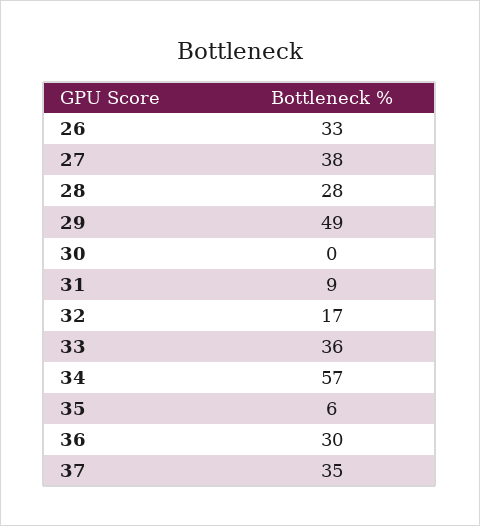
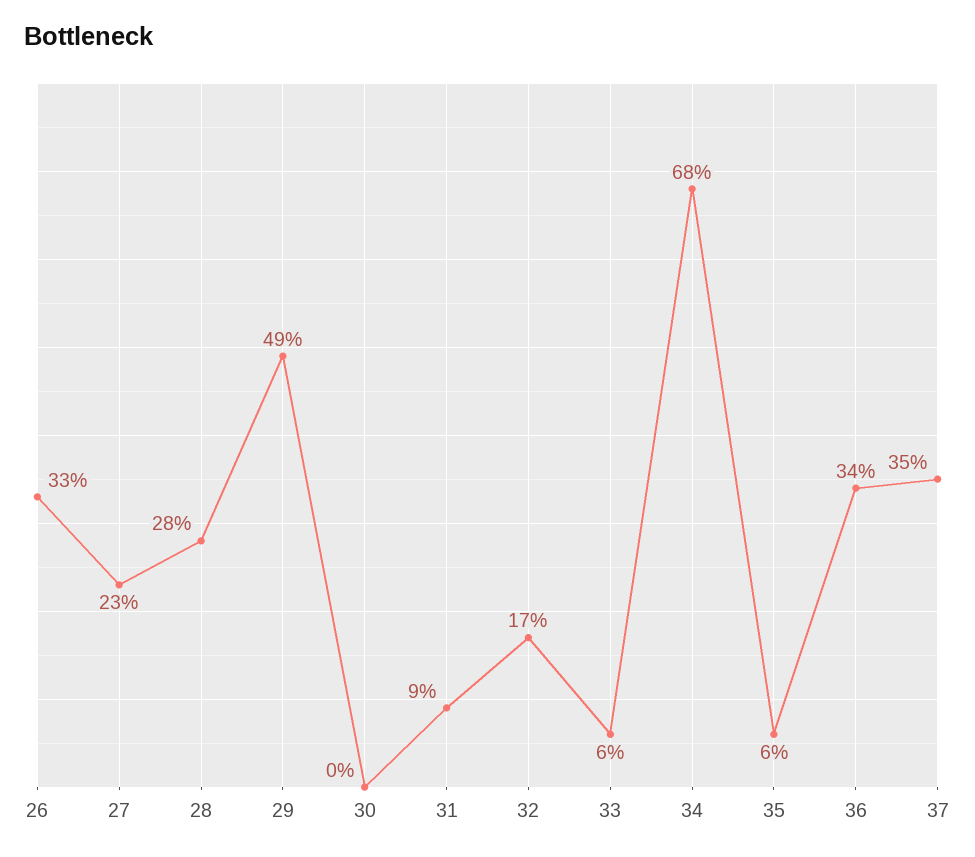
27: 38 -> 23
33: 36 -> 6
34: 57 -> 68
36: 30 -> 34

